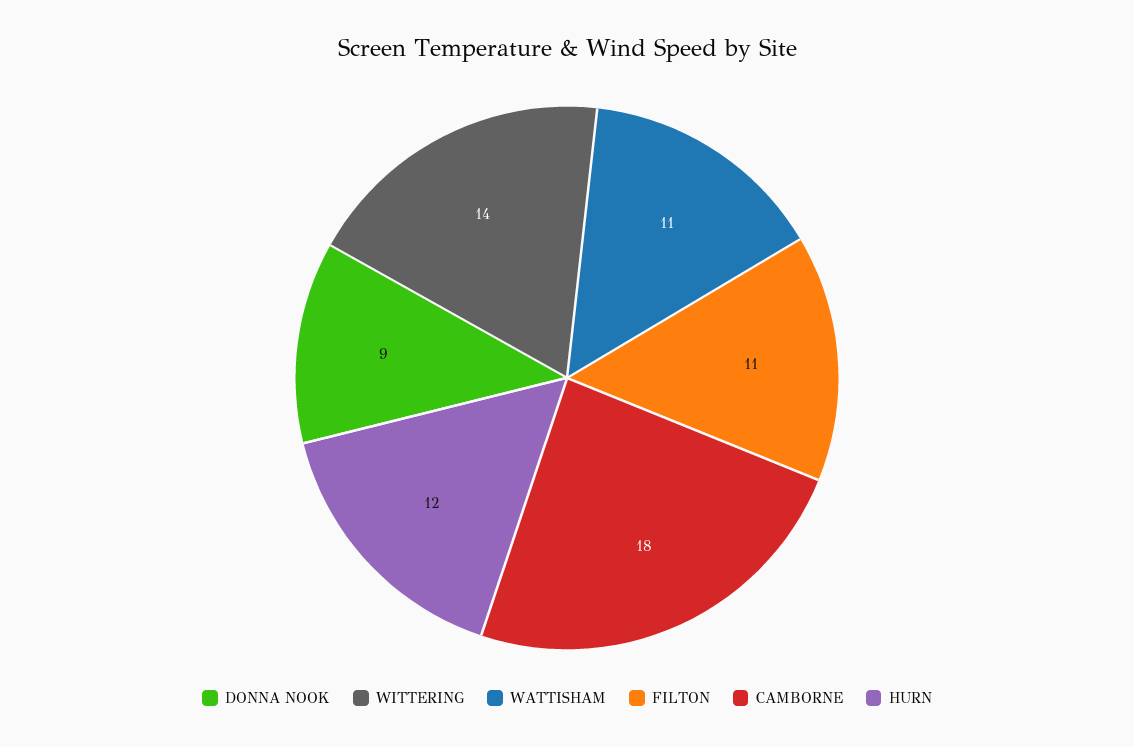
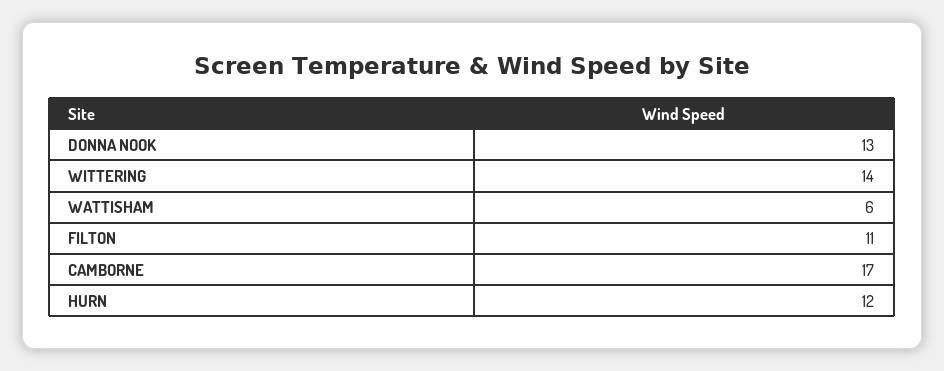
DONNA NOOK: 9 -> 13
WATTISHAM: 11 -> 6
CAMBORNE: 18 -> 17

